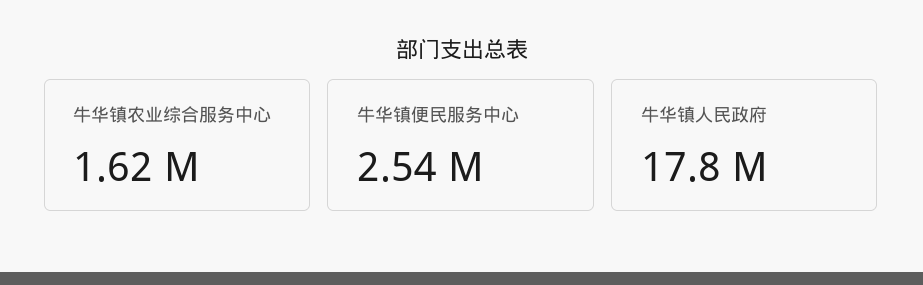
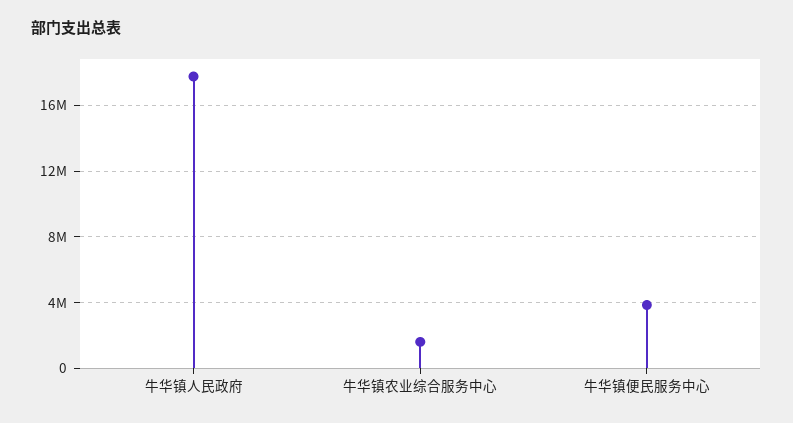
牛华镇便民服务中心: 2540000 -> 4000000

